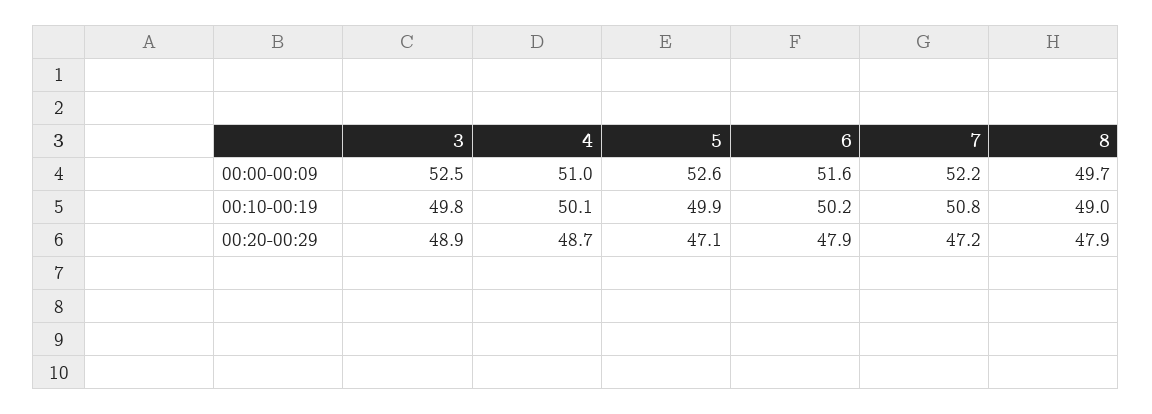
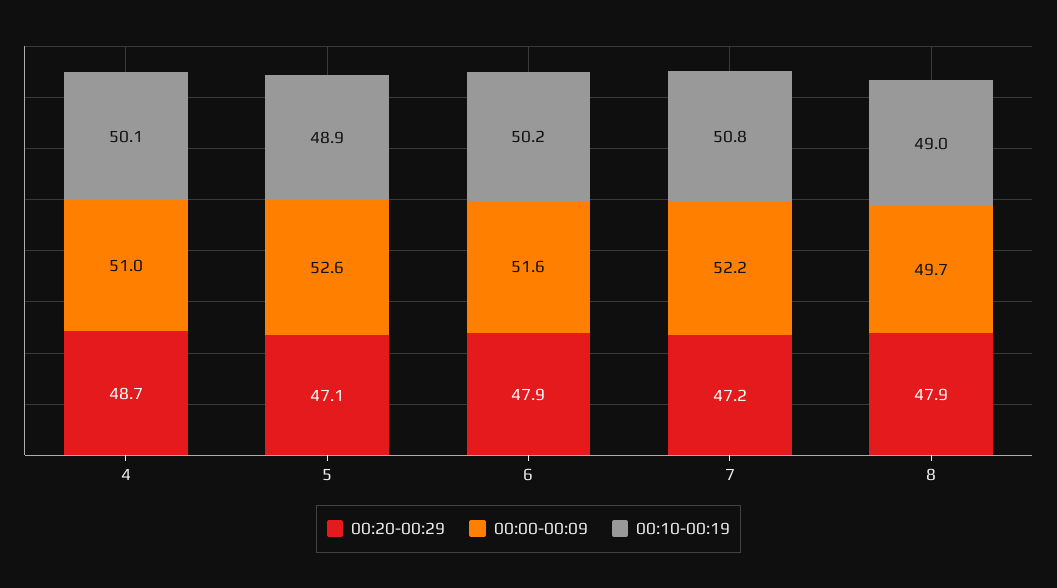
00:00-00:09, 3: 52.5 -> none
00:10-00:19, 3: 49.8 -> none
00:10-00:19, 5: 49.9 -> 48.9
00:20-00:29, 3: 48.9 -> none

